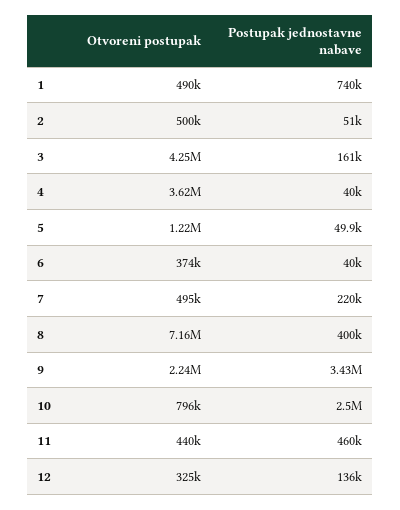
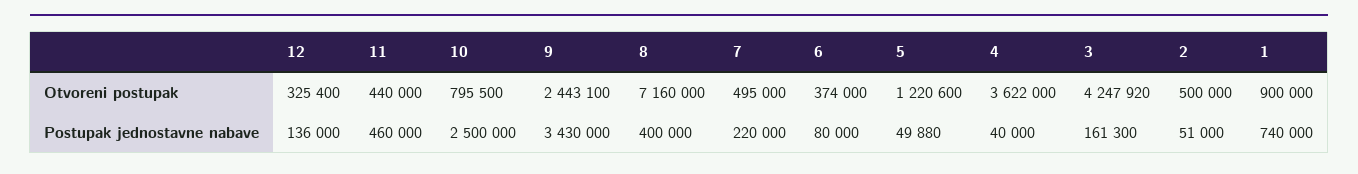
Otvoreni postupak, 1: 490000 -> 900000
Postupak jednostavne nabave, 6: 40000 -> 80000
Otvoreni postupak, 9: 2240000 -> 2443100

